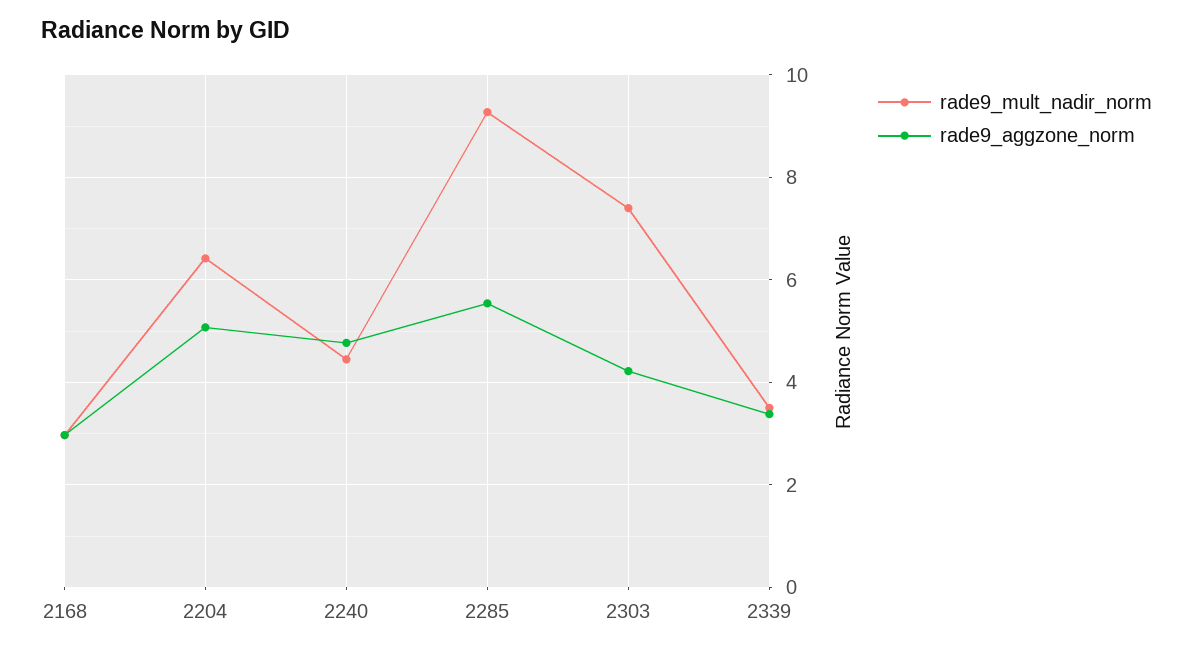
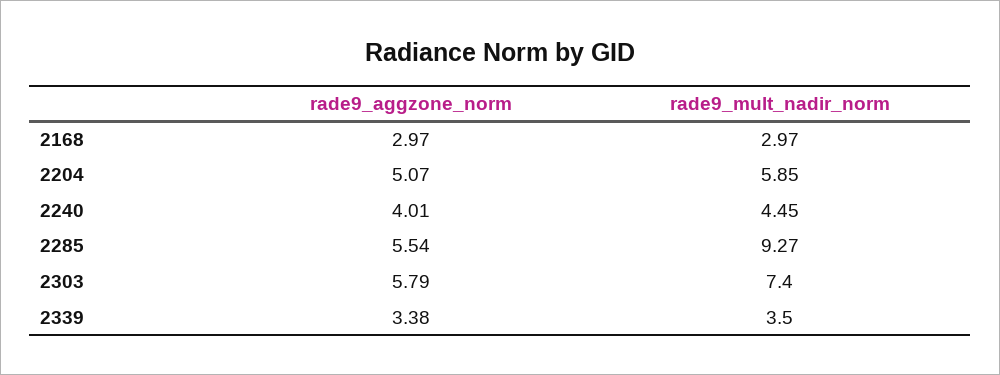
rade9_mult_nadir_norm, 2204: 6.4 -> 5.85
rade9_aggzone_norm, 2240: 4.8 -> 4.01
rade9_aggzone_norm, 2303: 4.2 -> 5.79

